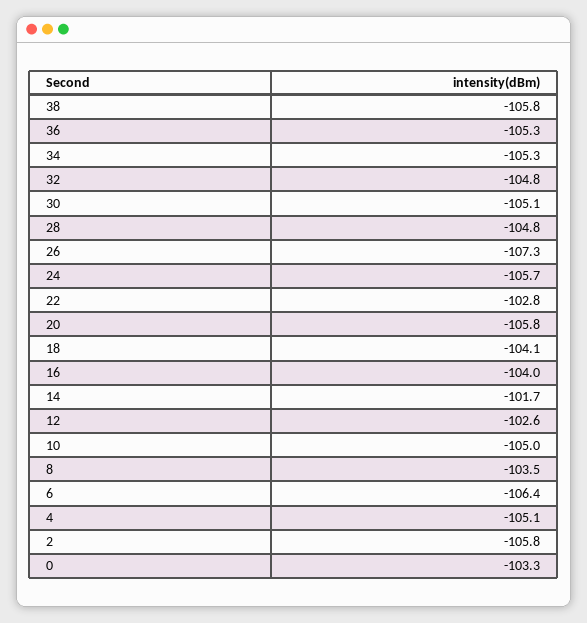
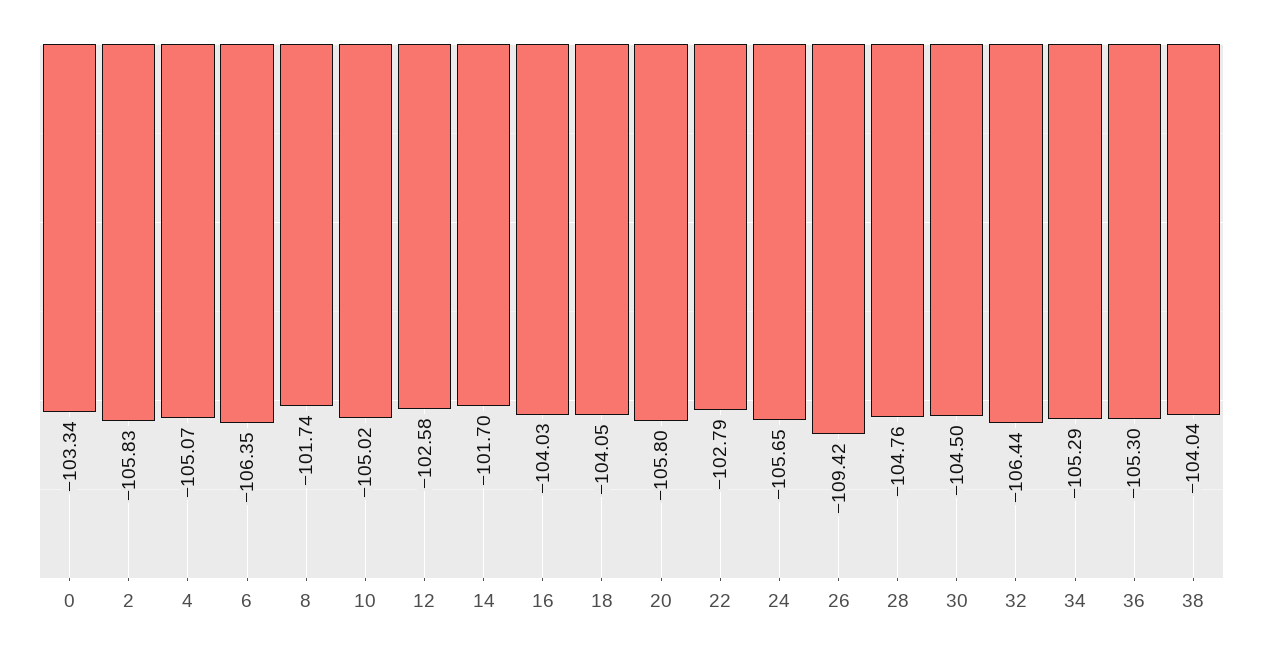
38: -105.8 -> -104.04
32: -104.8 -> -106.44
30: -105.1 -> -104.5
26: -107.3 -> -109.42
8: -103.5 -> -101.74

